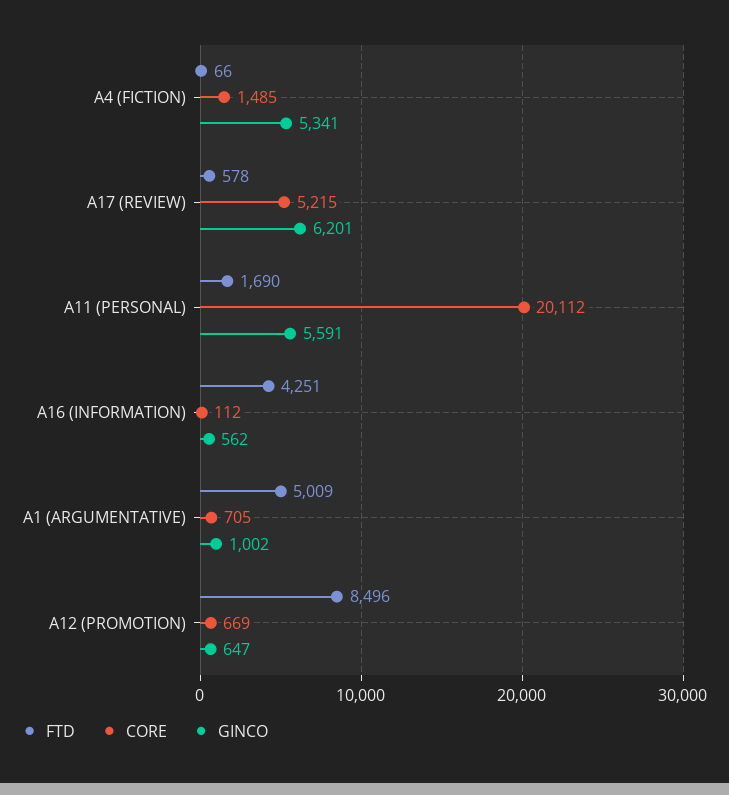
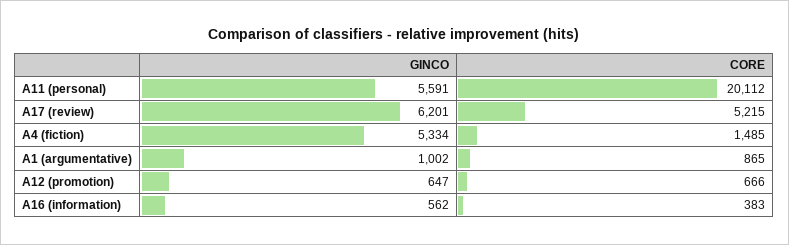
FTD, A4 (FICTION): 66 -> none
GINCO, A4 (FICTION): 5341 -> 5334
FTD, A17 (REVIEW): 578 -> none
FTD, A11 (PERSONAL): 1690 -> none
FTD, A16 (INFORMATION): 4251 -> none
CORE, A16 (INFORMATION): 112 -> 383
FTD, A1 (ARGUMENTATIVE): 5009 -> none
CORE, A1 (ARGUMENTATIVE): 705 -> 865
FTD, A12 (PROMOTION): 8496 -> none
CORE, A12 (PROMOTION): 669 -> 666

